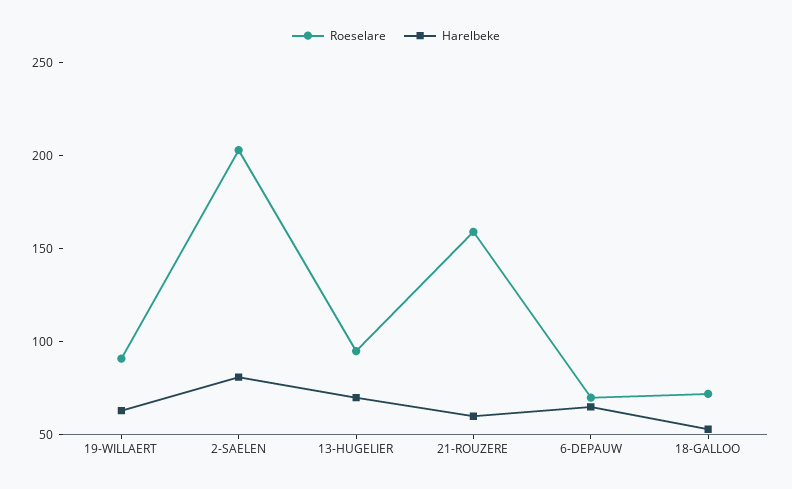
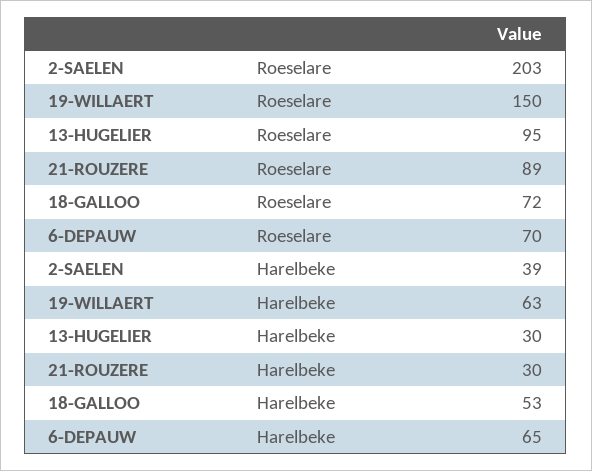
Roeselare, 19-WILLAERT: 90 -> 150
Harelbeke, 2-SAELEN: 80 -> 39
Harelbeke, 13-HUGELIER: 70 -> 30
Roeselare, 21-ROUZERE: 160 -> 89
Harelbeke, 21-ROUZERE: 60 -> 30

